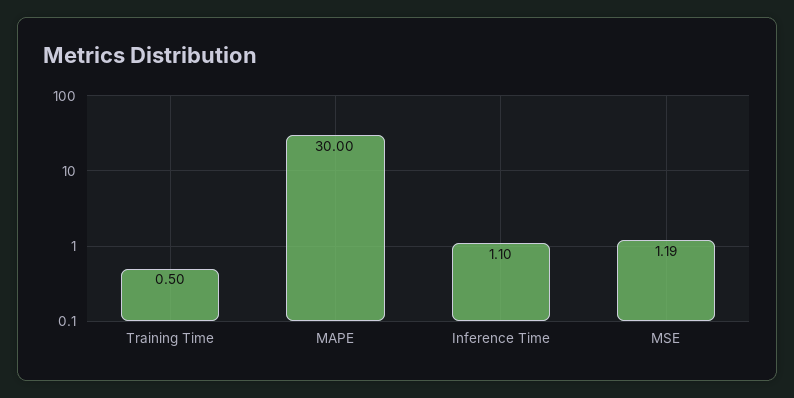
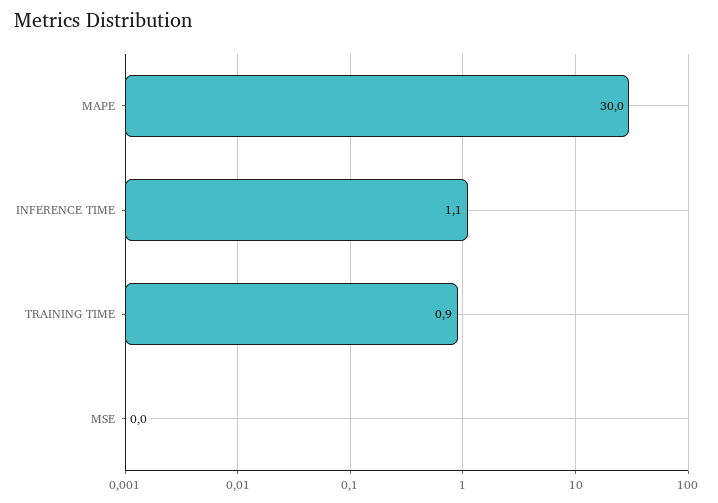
Training Time: 0.5 -> 0.9
MSE: 1.19 -> 0

